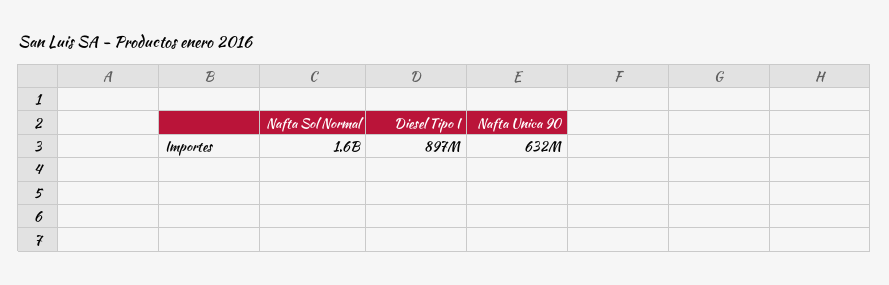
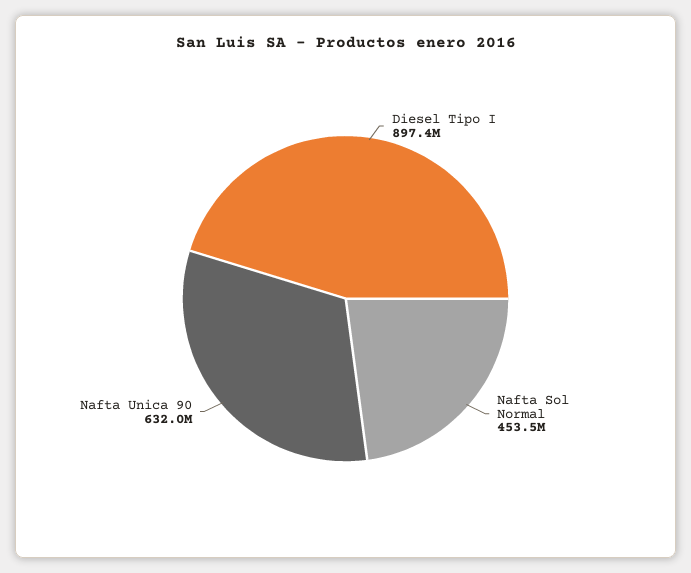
Nafta Sol Normal: 1600000000 -> 453500000

